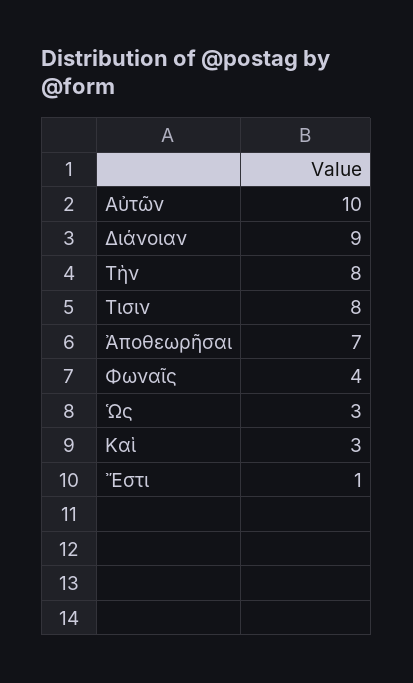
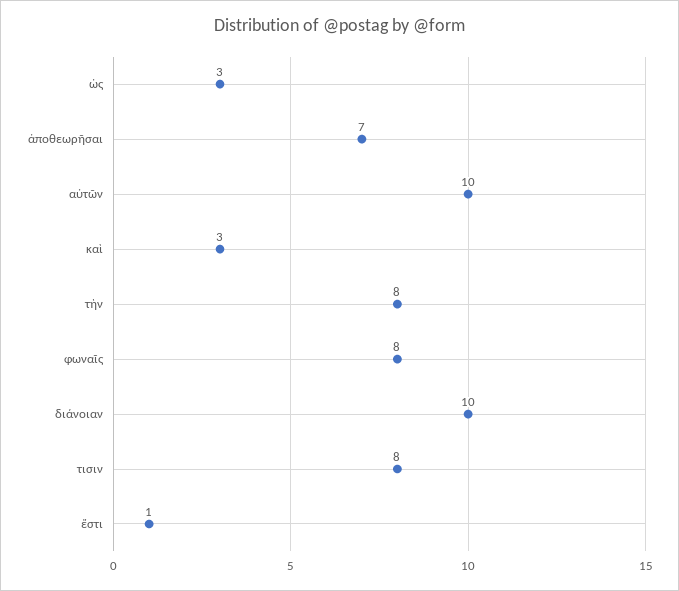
Διάνοιαν: 9 -> 10
Φωναῖς: 4 -> 8

